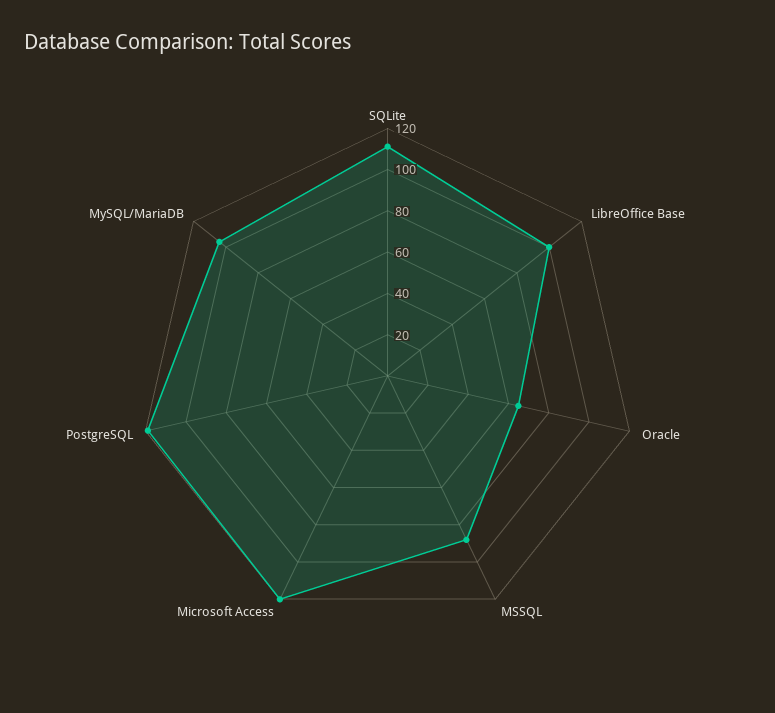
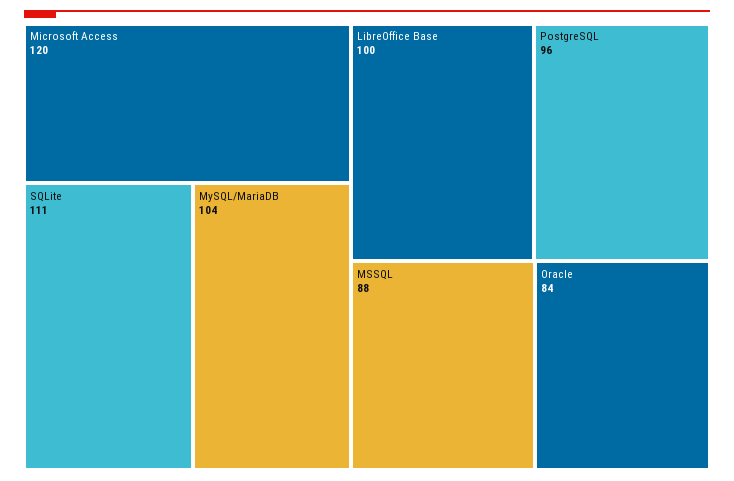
Oracle: 65 -> 84
PostgreSQL: 120 -> 96

